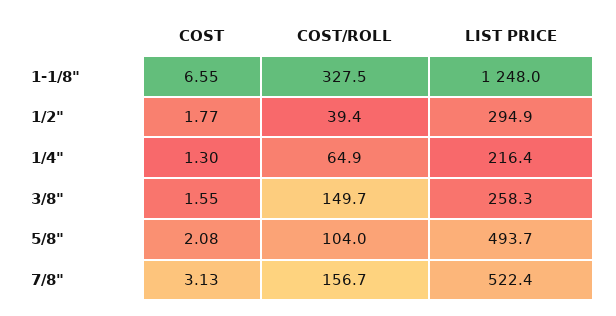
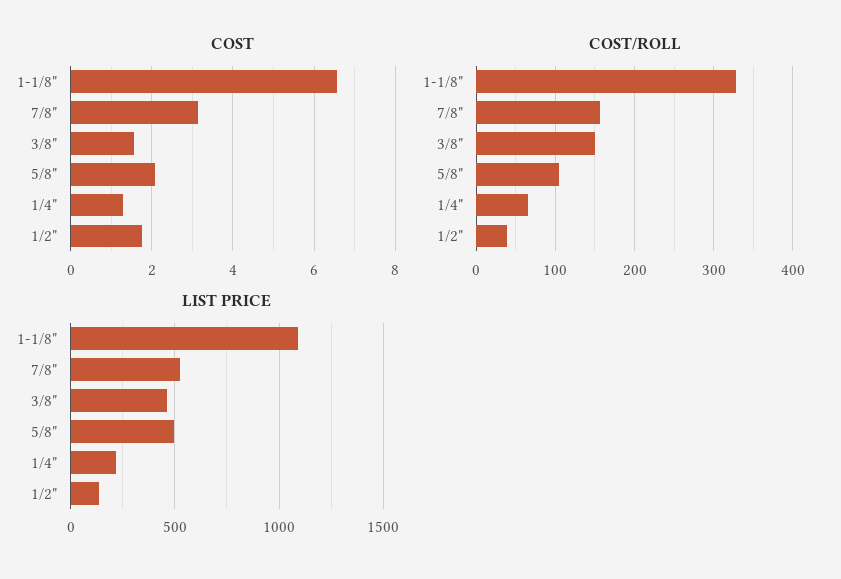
LIST PRICE, 1-1/8": 1248 -> 1100
LIST PRICE, 1/2": 294.9 -> 150
LIST PRICE, 3/8": 258.3 -> 450

